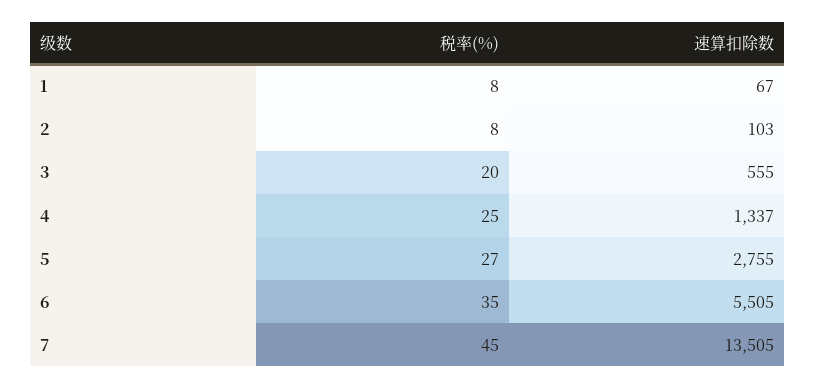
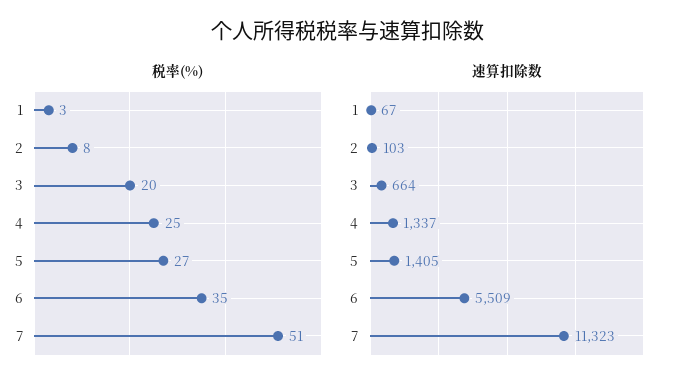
税率(%), 1: 8 -> 3
速算扣除数, 3: 555 -> 664
速算扣除数, 5: 2755 -> 1405
速算扣除数, 6: 5505 -> 5509
税率(%), 7: 45 -> 51
速算扣除数, 7: 13505 -> 11323

